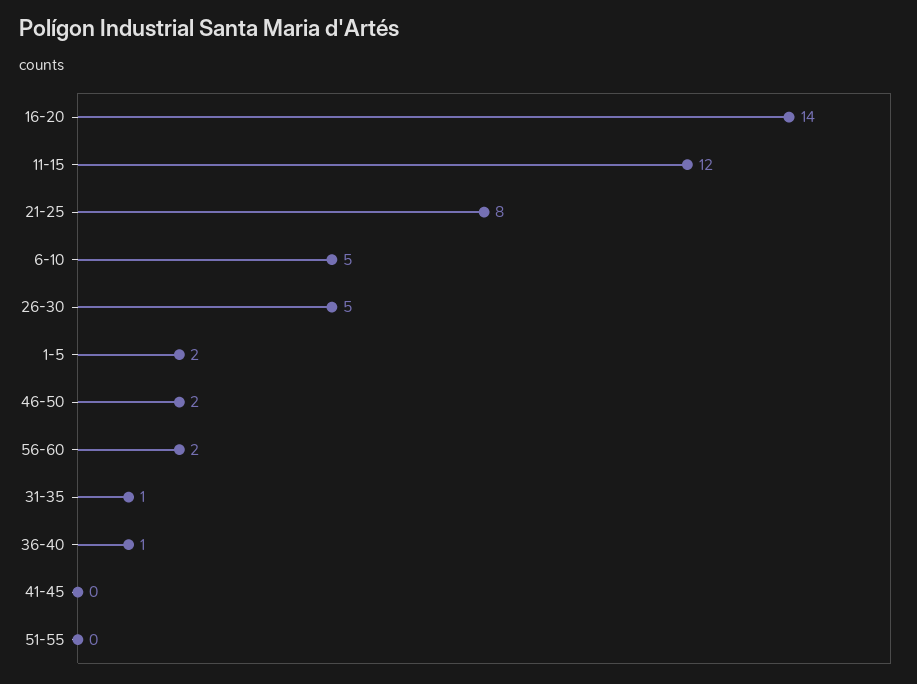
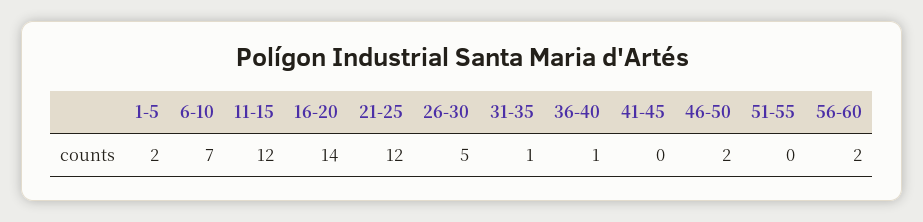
21-25: 8 -> 12
6-10: 5 -> 7

